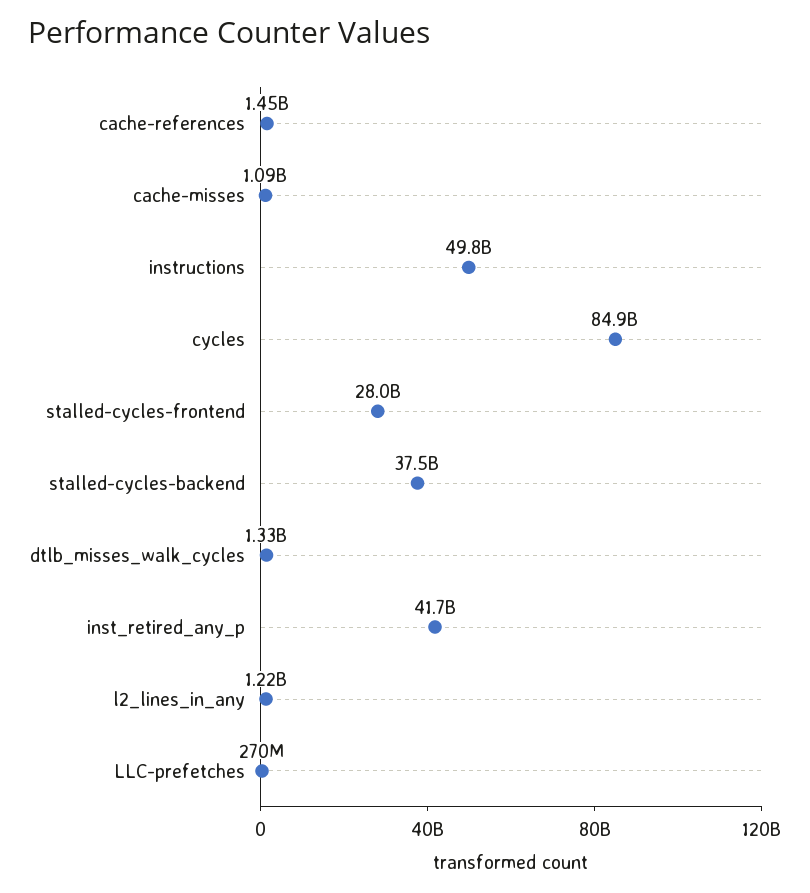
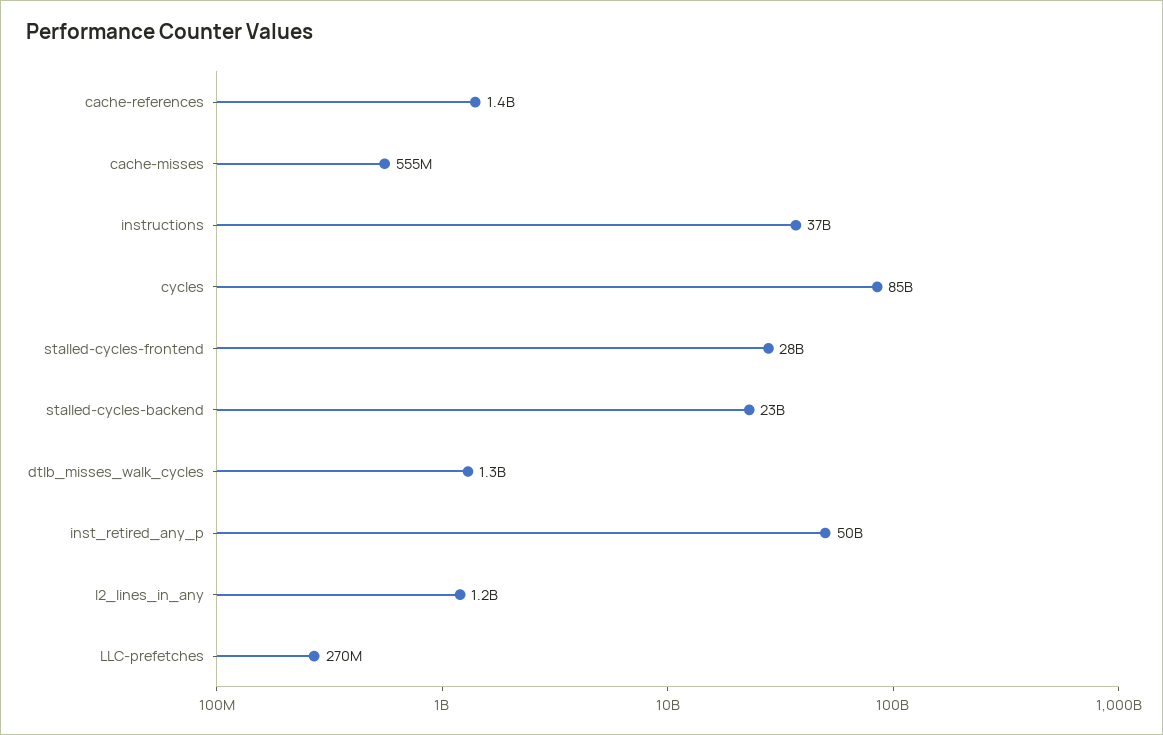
cache-misses: 1090000000 -> 555000000
instructions: 49800000000 -> 37000000000
stalled-cycles-backend: 37500000000 -> 23000000000
inst_retired_any_p: 41700000000 -> 50000000000

